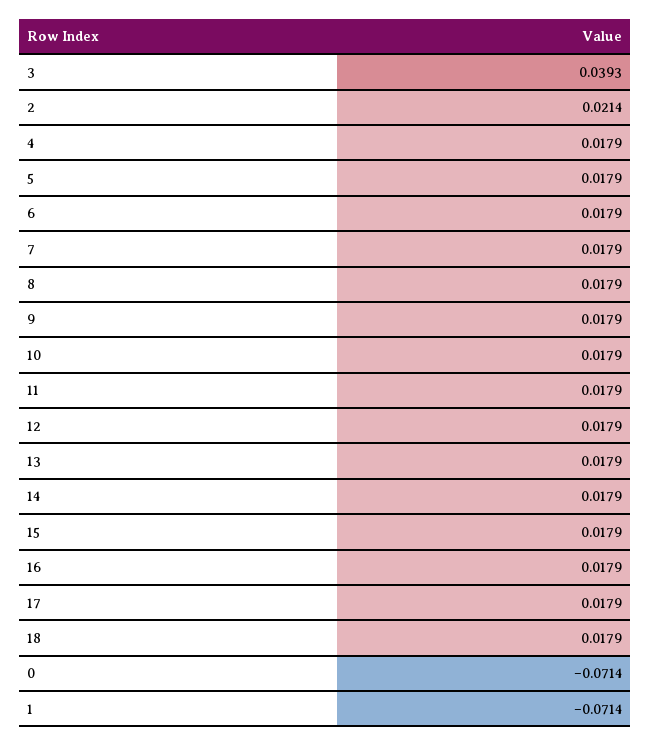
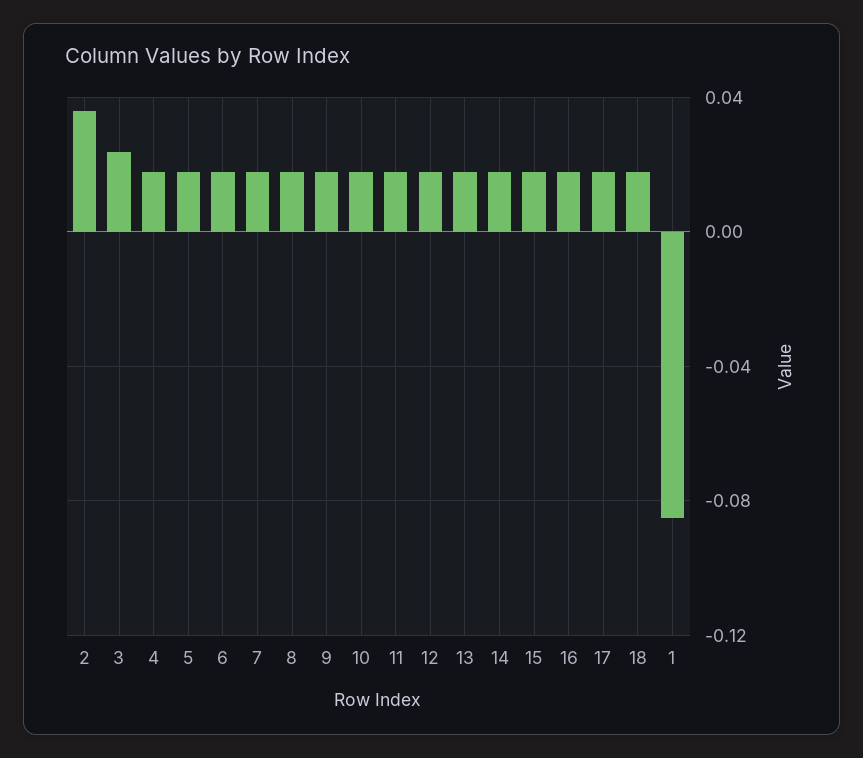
3: 0.0393 -> 0.025
2: 0.0214 -> 0.035
0: -0.0714 -> none
1: -0.0714 -> -0.085

